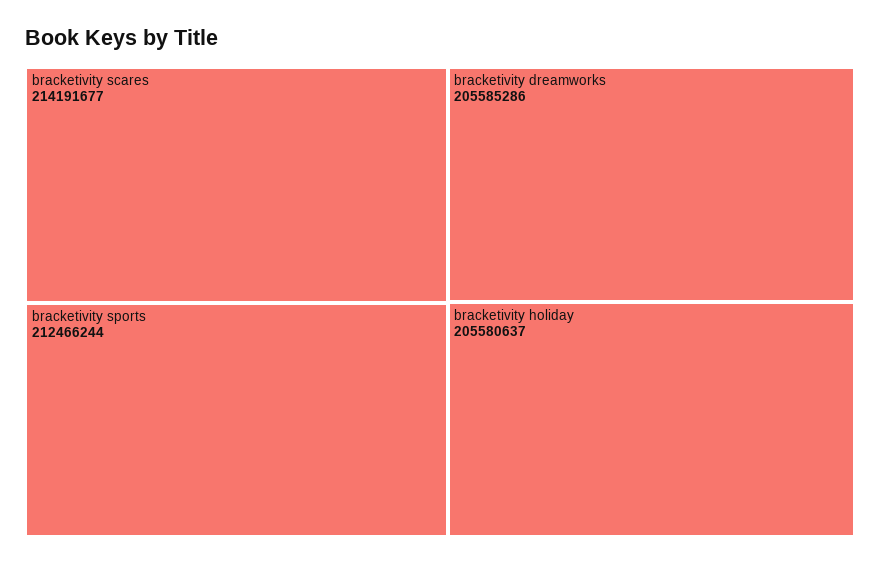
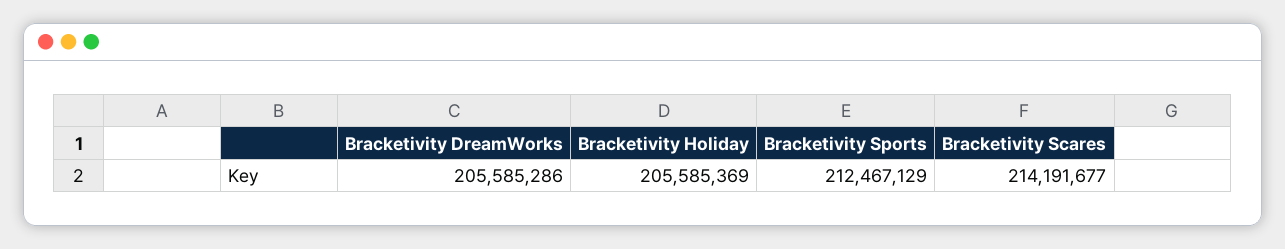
bracketivity sports: 212466244 -> 212467129
bracketivity holiday: 205580637 -> 205585369

